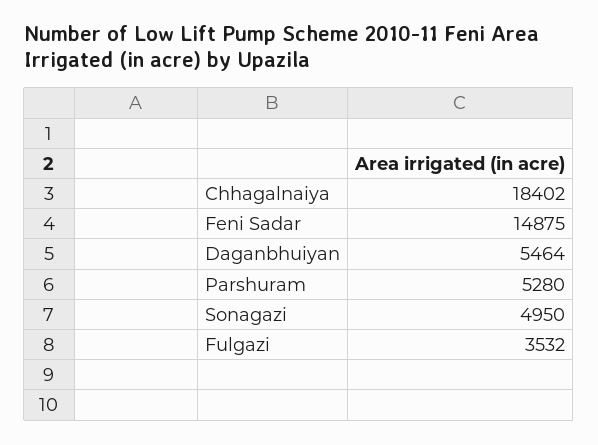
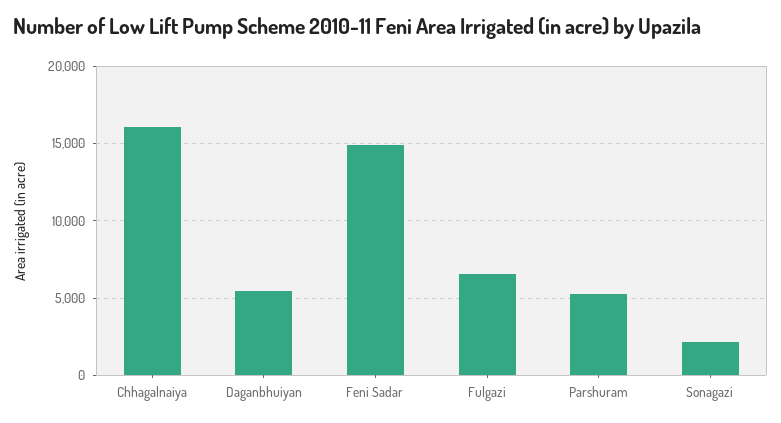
Chhagalnaiya: 18402 -> 16000
Sonagazi: 4950 -> 2000
Fulgazi: 3532 -> 6500

